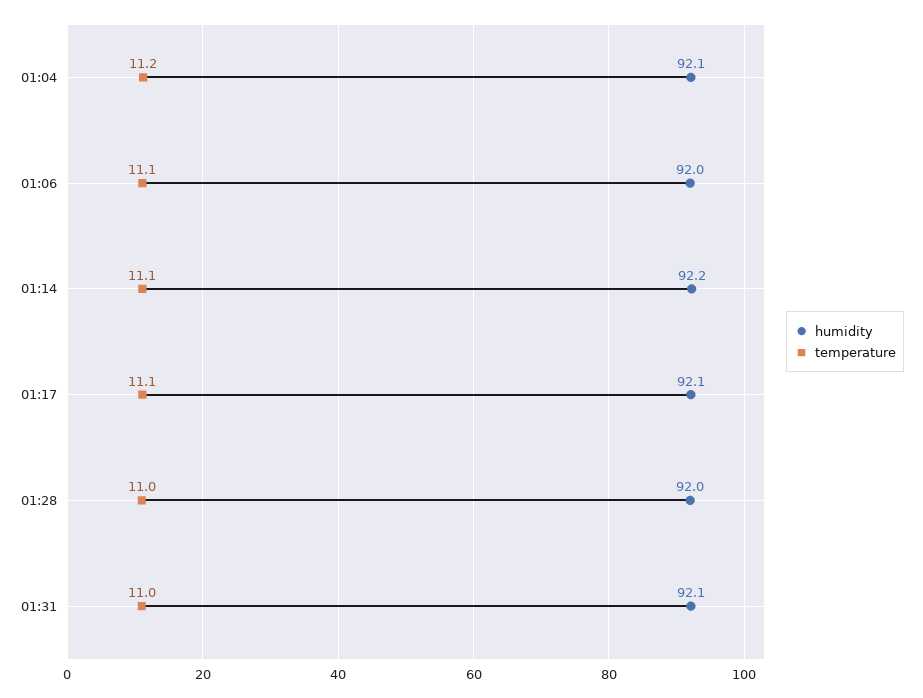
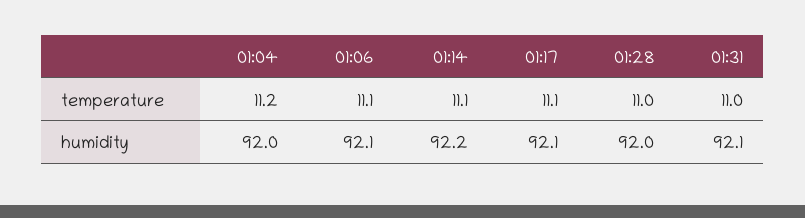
humidity, 01:04: 92.1 -> 92
humidity, 01:06: 92 -> 92.1

